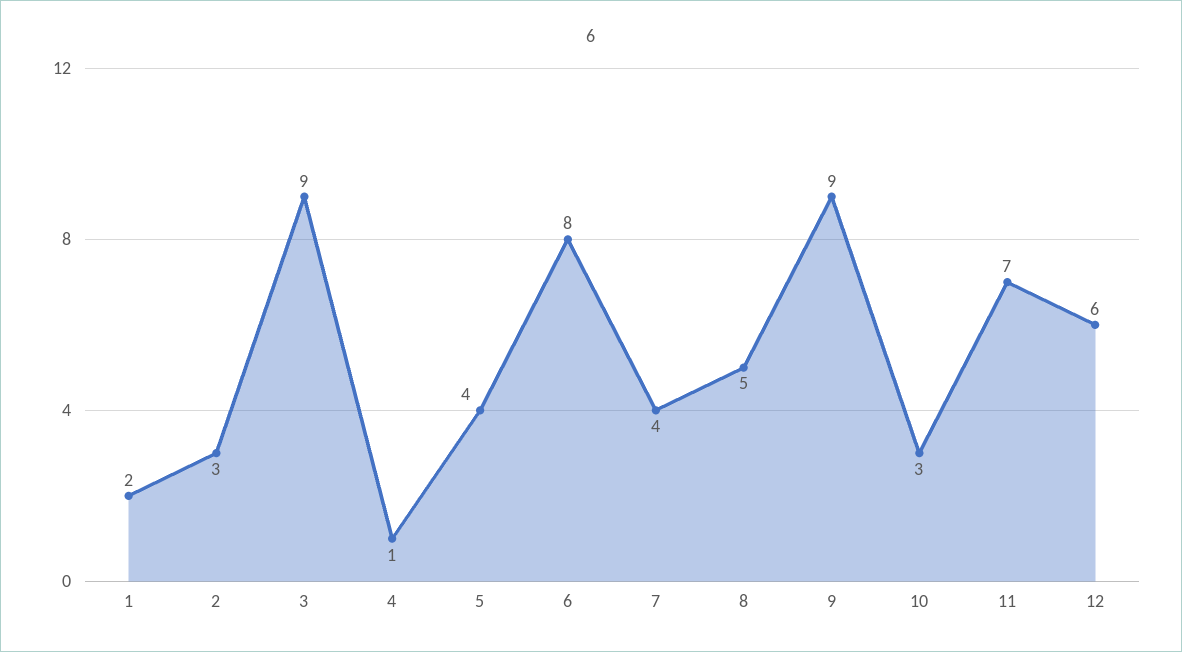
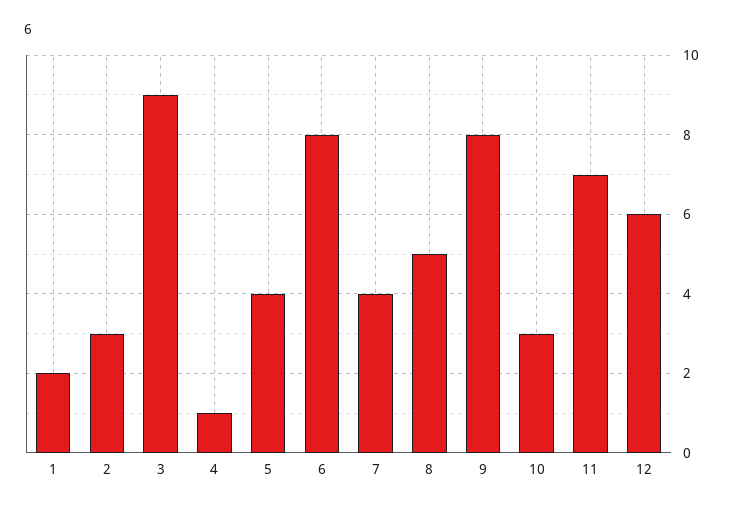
9: 9 -> 8

